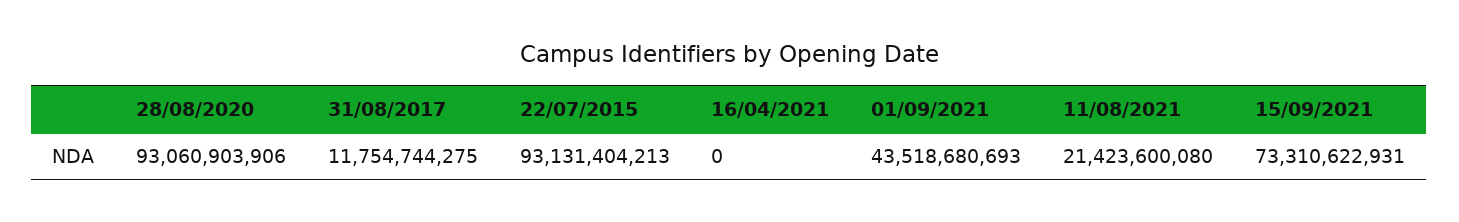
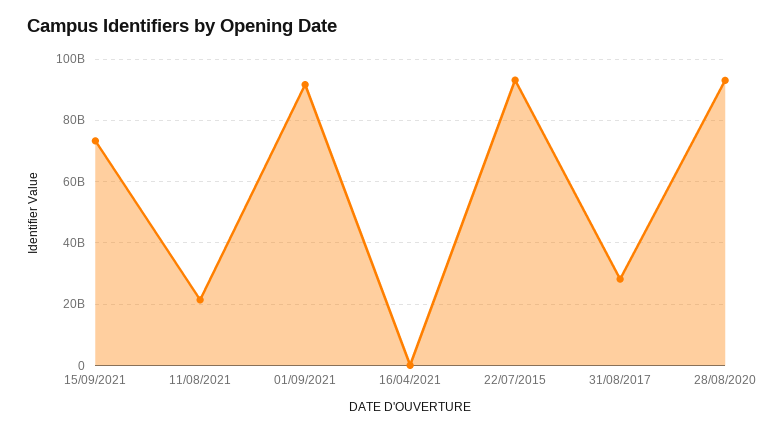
31/08/2017: 11754744275 -> 28000000000
01/09/2021: 43518680693 -> 92000000000

